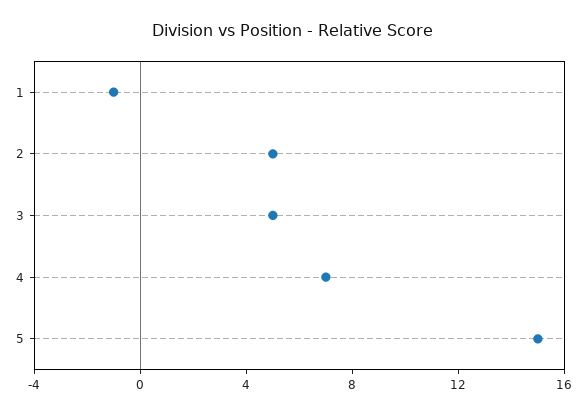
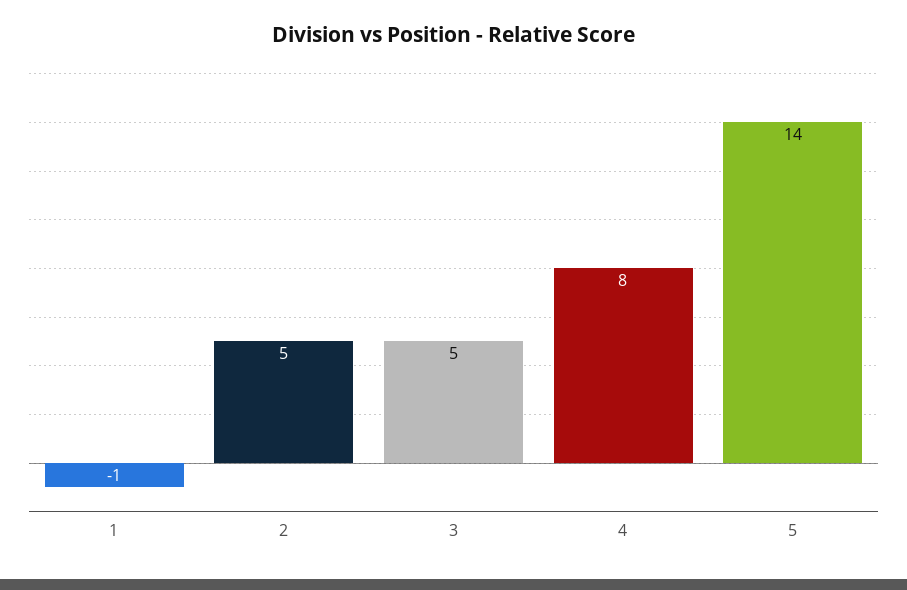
4: 7 -> 8
5: 15 -> 14

